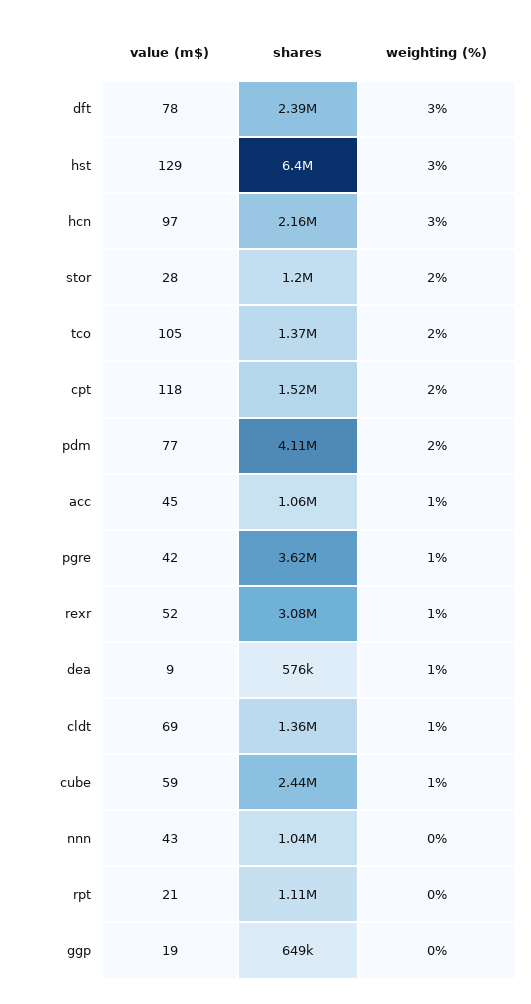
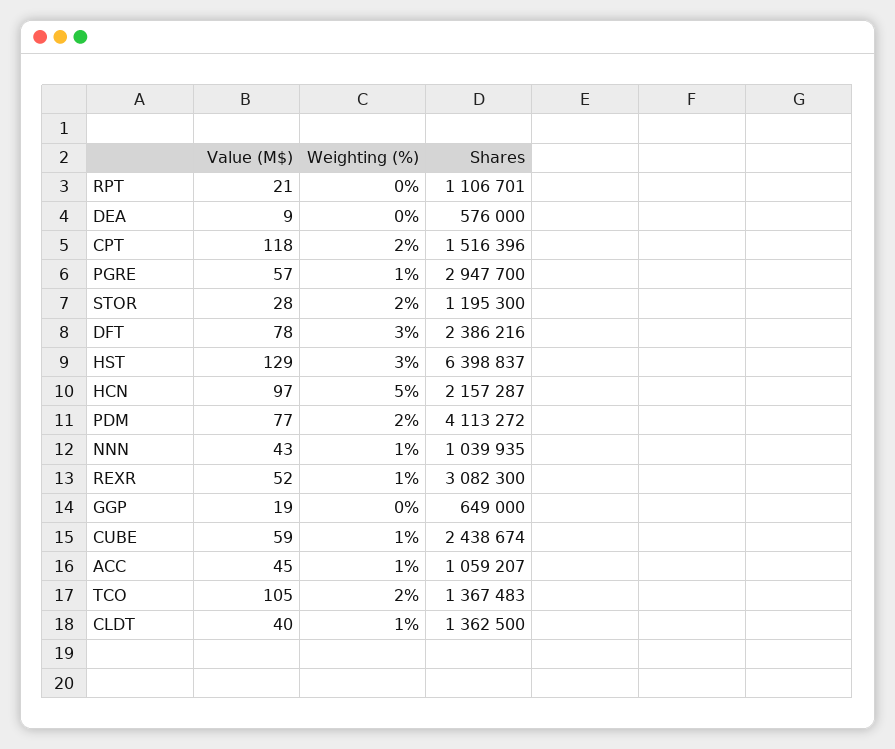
weighting (%), hcn: 3 -> 5
value (m$), pgre: 42 -> 57
shares, pgre: 3620000 -> 2947700
weighting (%), dea: 1 -> 0
value (m$), cldt: 69 -> 40
weighting (%), nnn: 0 -> 1

